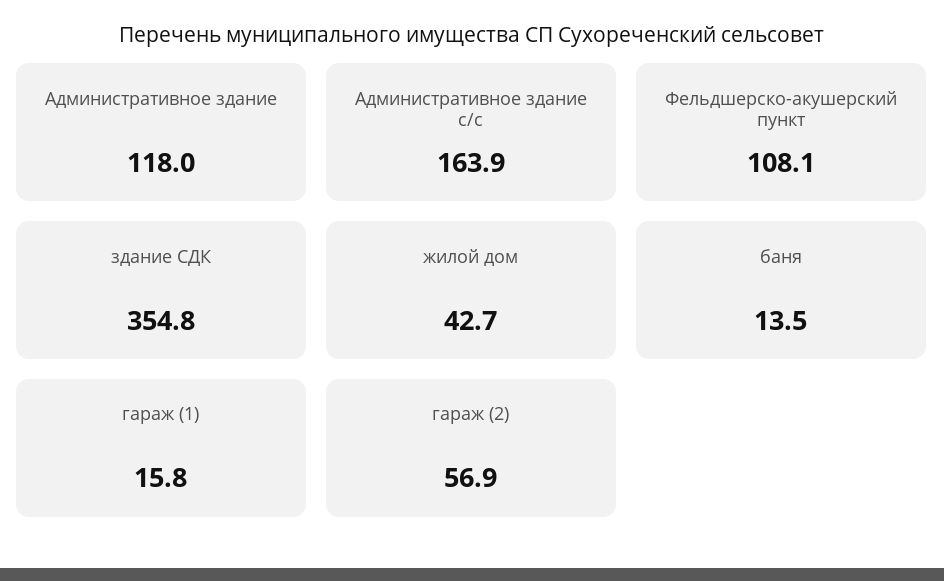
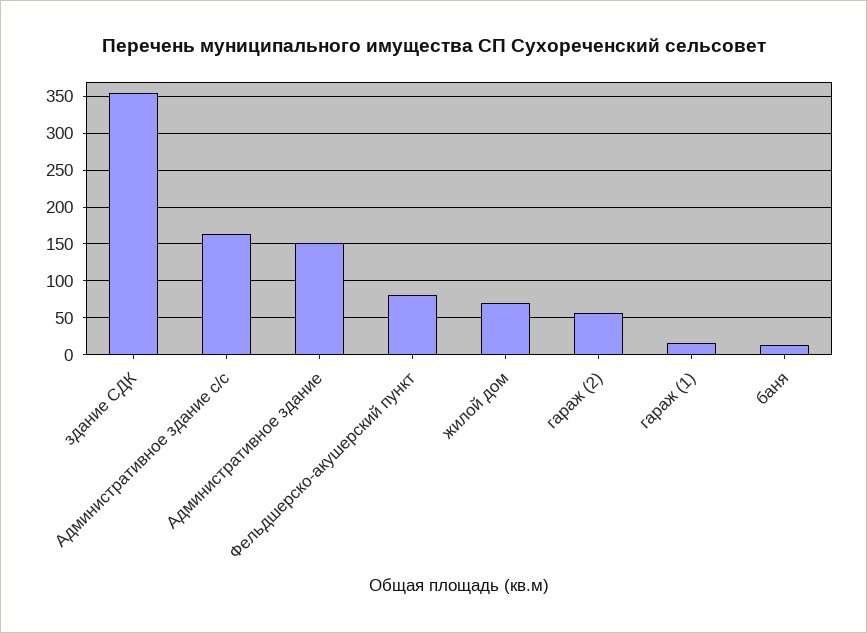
Административное здание: 118 -> 150
Фельдшерско-акушерский пункт: 108.1 -> 80
жилой дом: 42.7 -> 70

